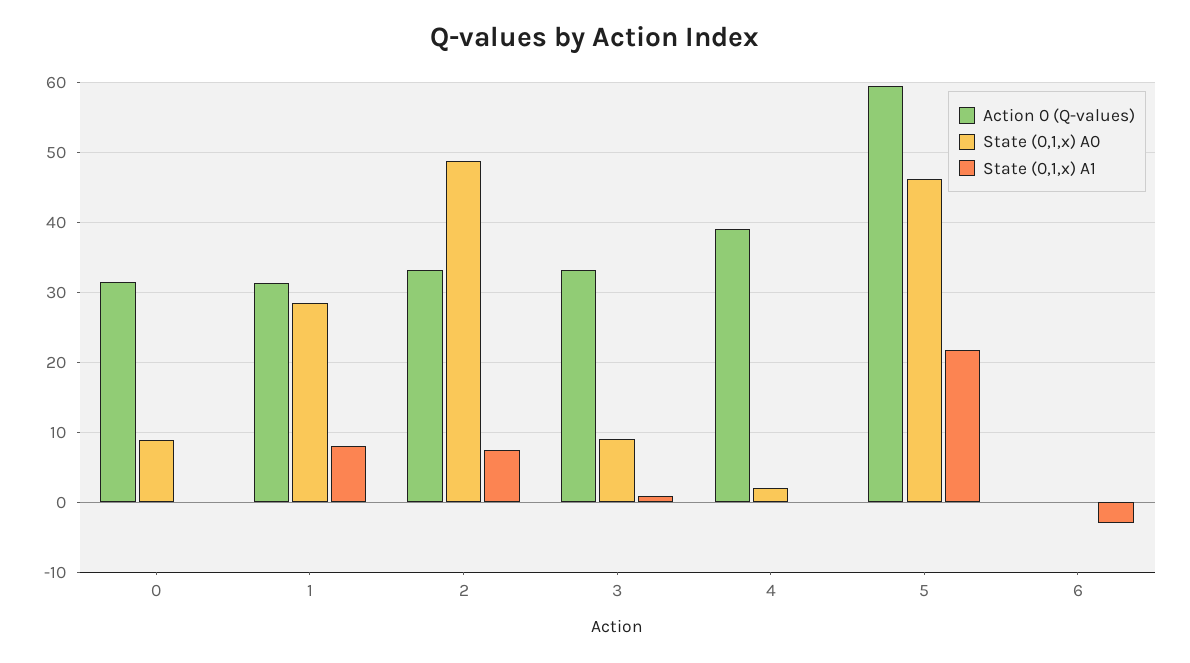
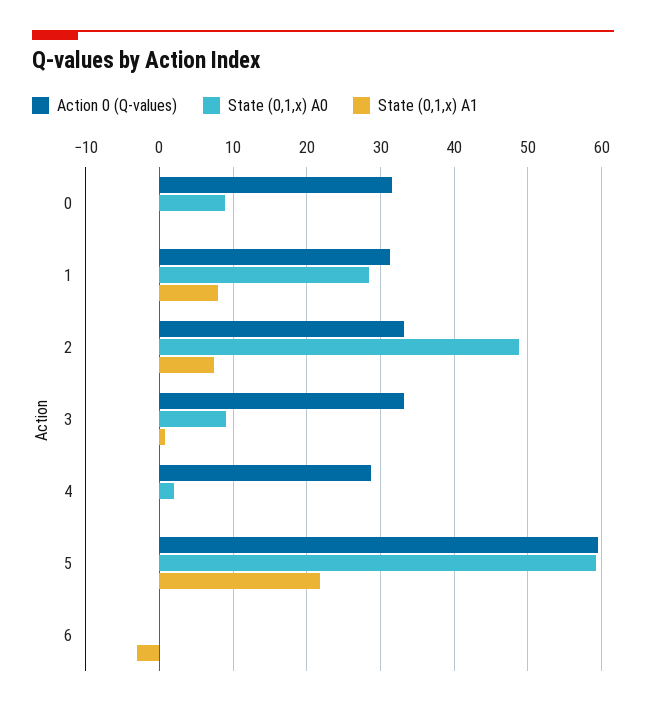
Action 0 (Q-values), 4: 39 -> 29
State (0,1,x) A0, 5: 46 -> 59

